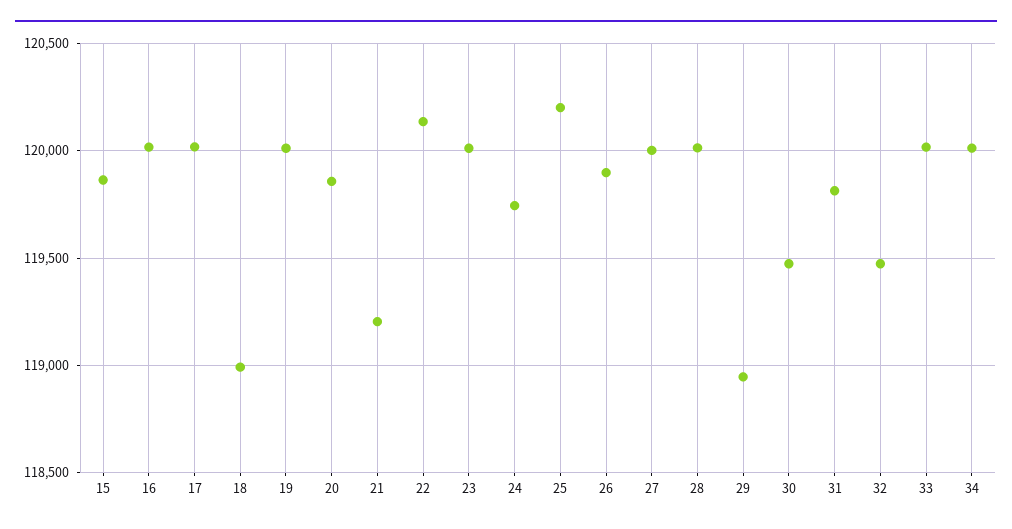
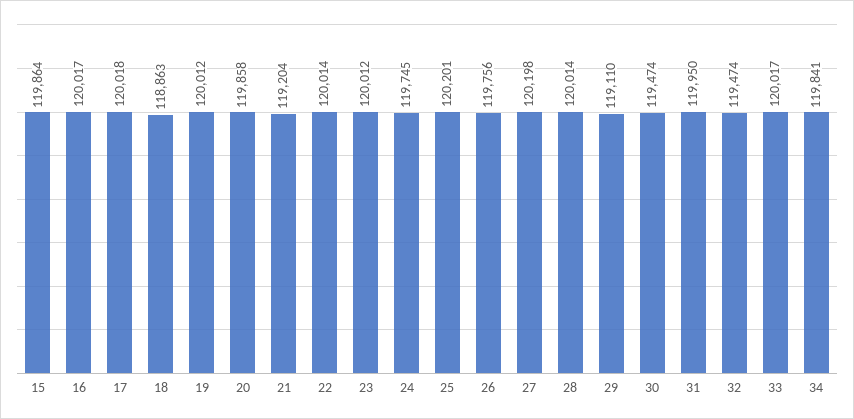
18: 119000 -> 118863
22: 120150 -> 120014
26: 119900 -> 119756
27: 120000 -> 120198
29: 118950 -> 119110
31: 119800 -> 119950
34: 120000 -> 119841

